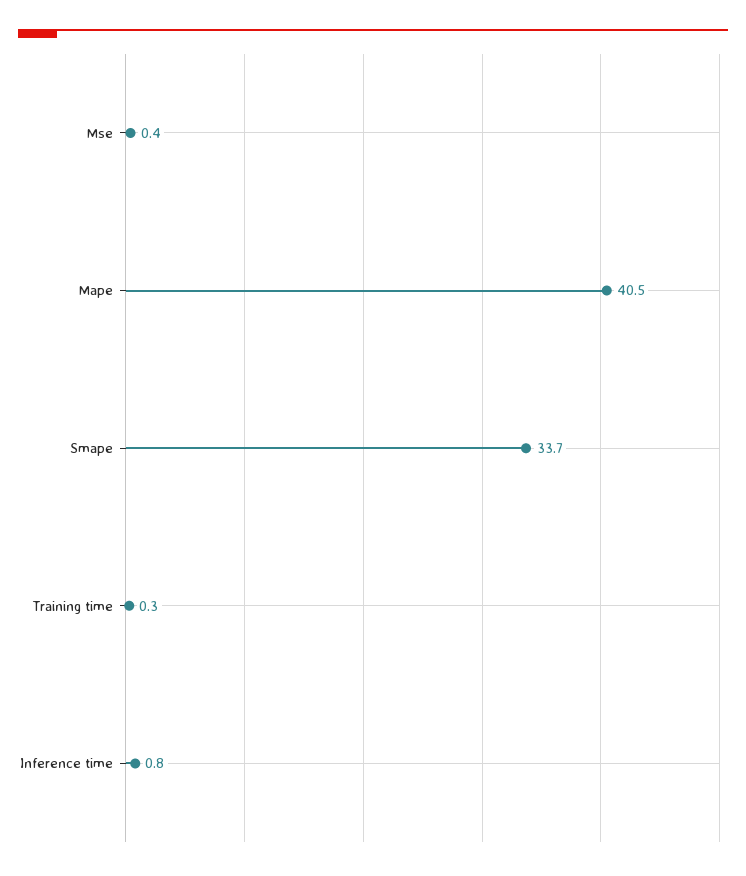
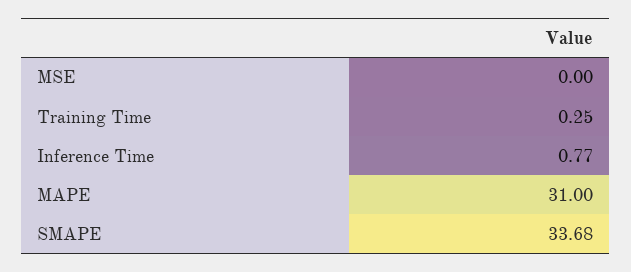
Mse: 0.4 -> 0
Mape: 40.5 -> 31

